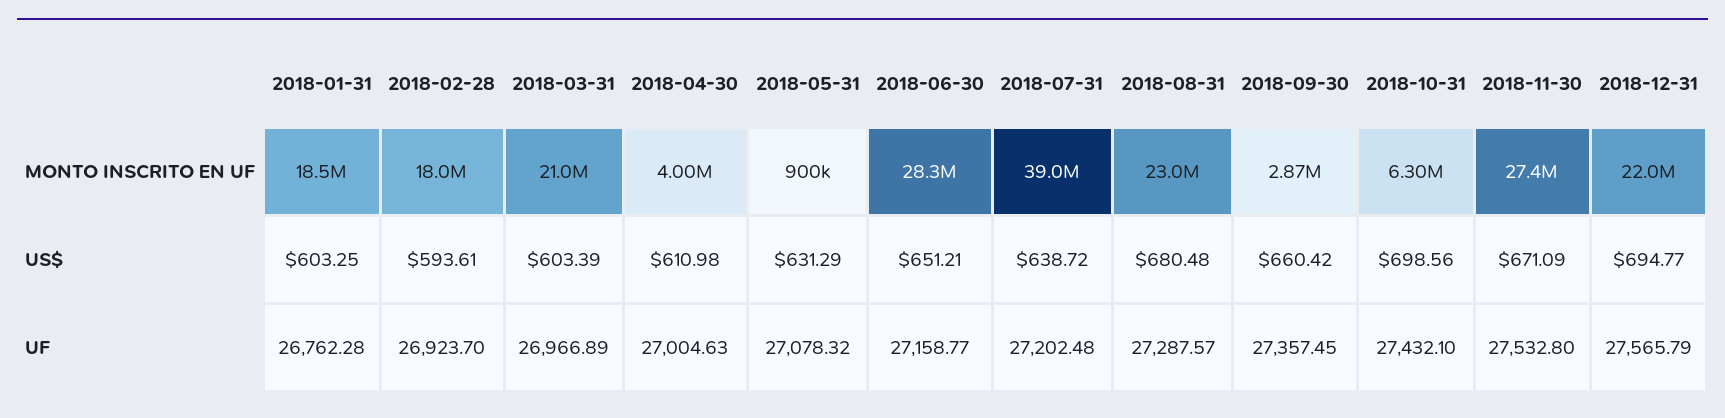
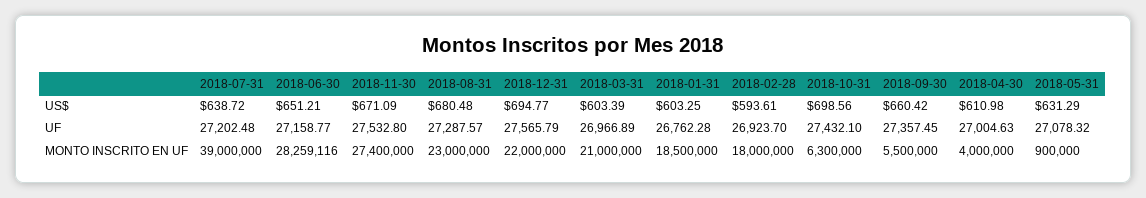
2018-09-30, MONTO INSCRITO EN UF: 2870000 -> 5500000

